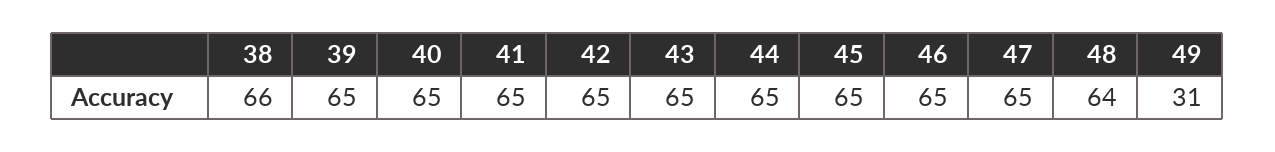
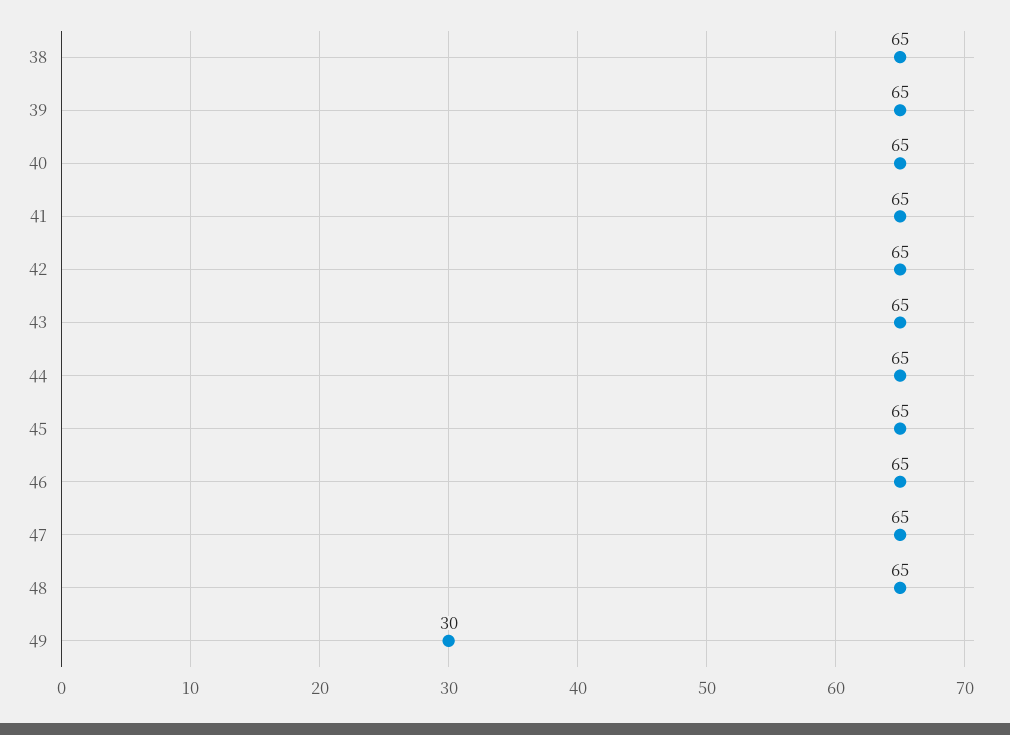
38: 66 -> 65
48: 64 -> 65
49: 31 -> 30

